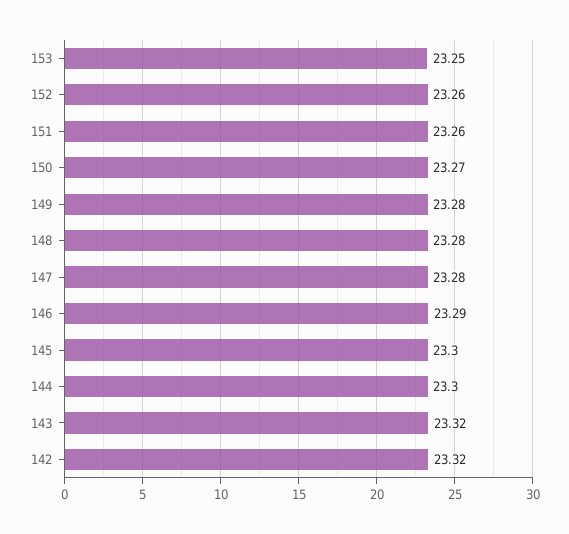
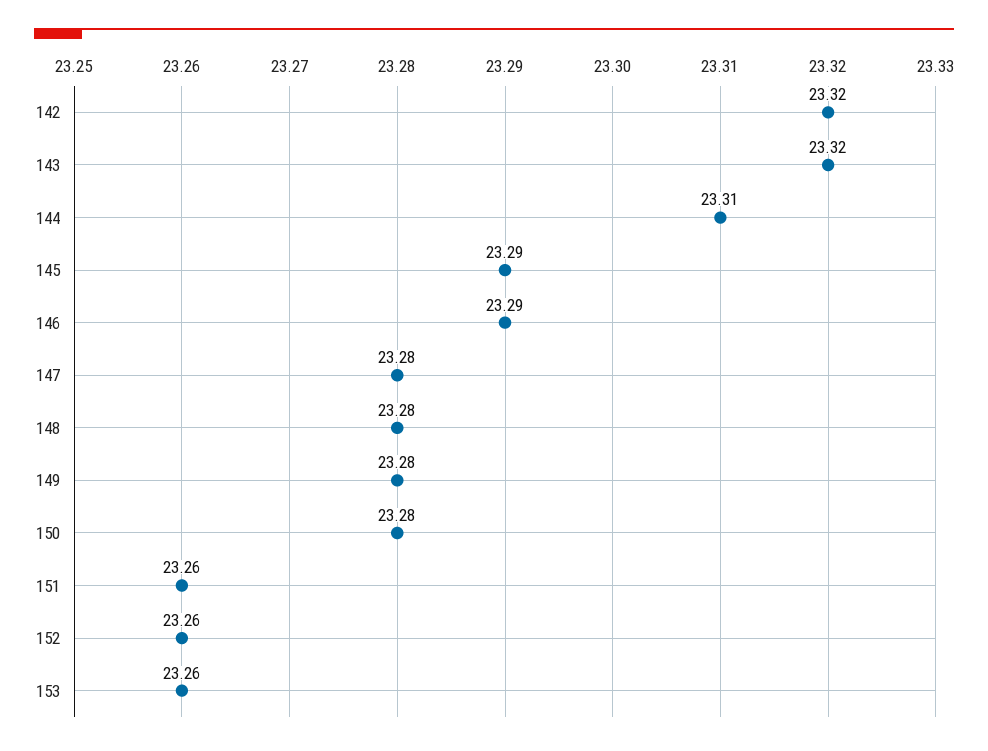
153: 23.25 -> 23.26
150: 23.27 -> 23.28
145: 23.3 -> 23.29
144: 23.3 -> 23.31

